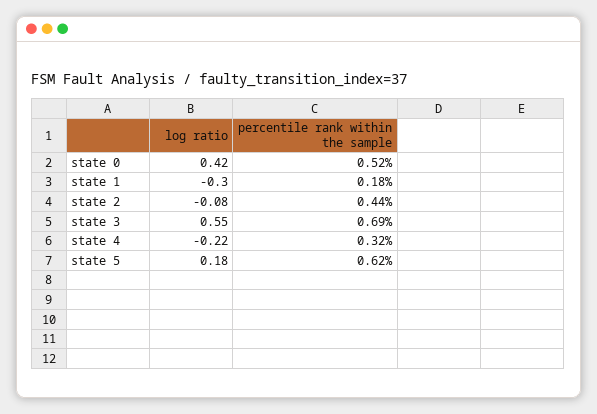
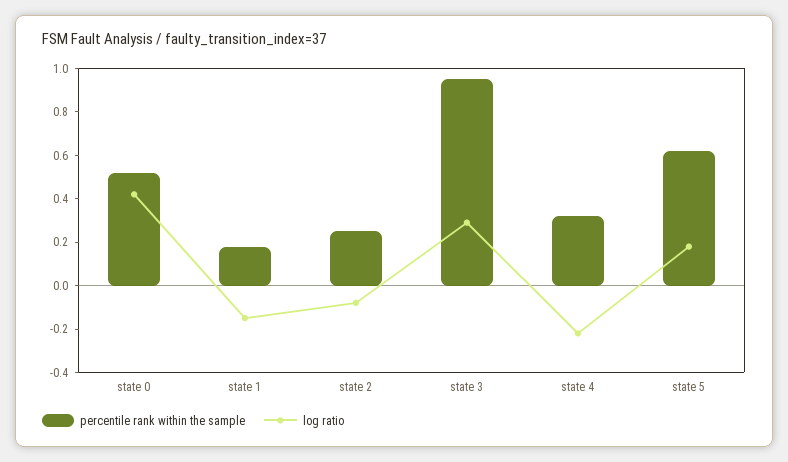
log ratio, state 1: -0.3 -> -0.15
percentile rank within the sample, state 2: 0.44 -> 0.25
log ratio, state 3: 0.55 -> 0.3
percentile rank within the sample, state 3: 0.69 -> 0.95

